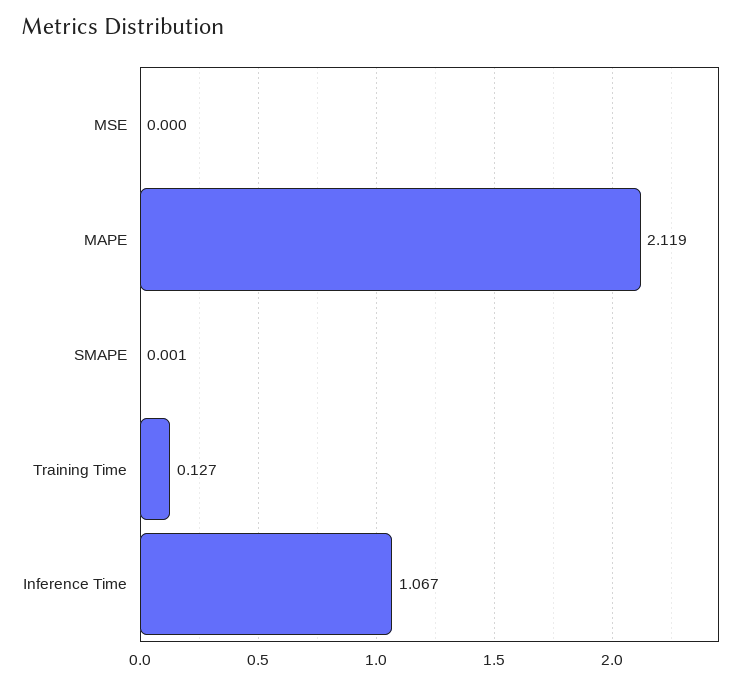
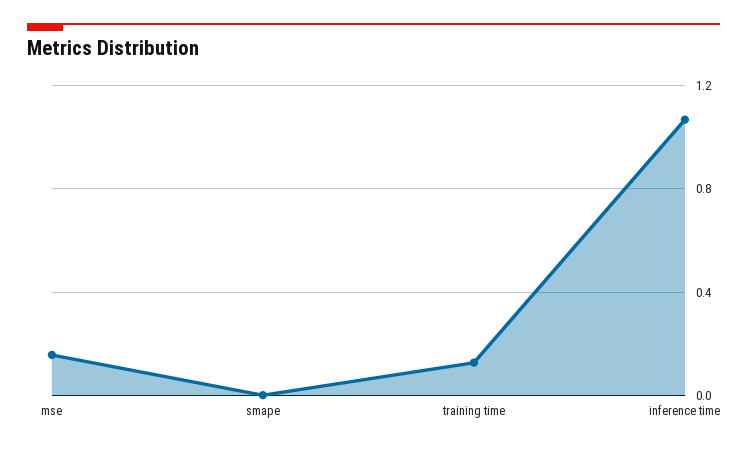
MSE: 0 -> 0.15
MAPE: 2.119 -> none

